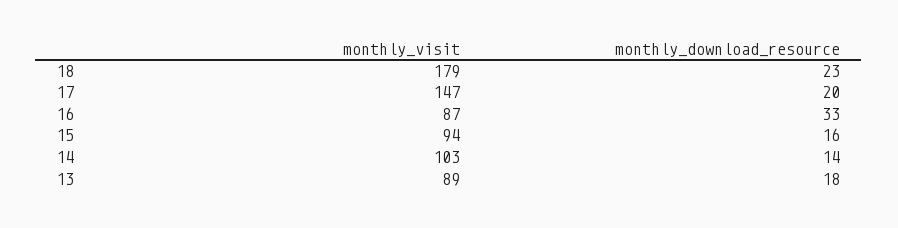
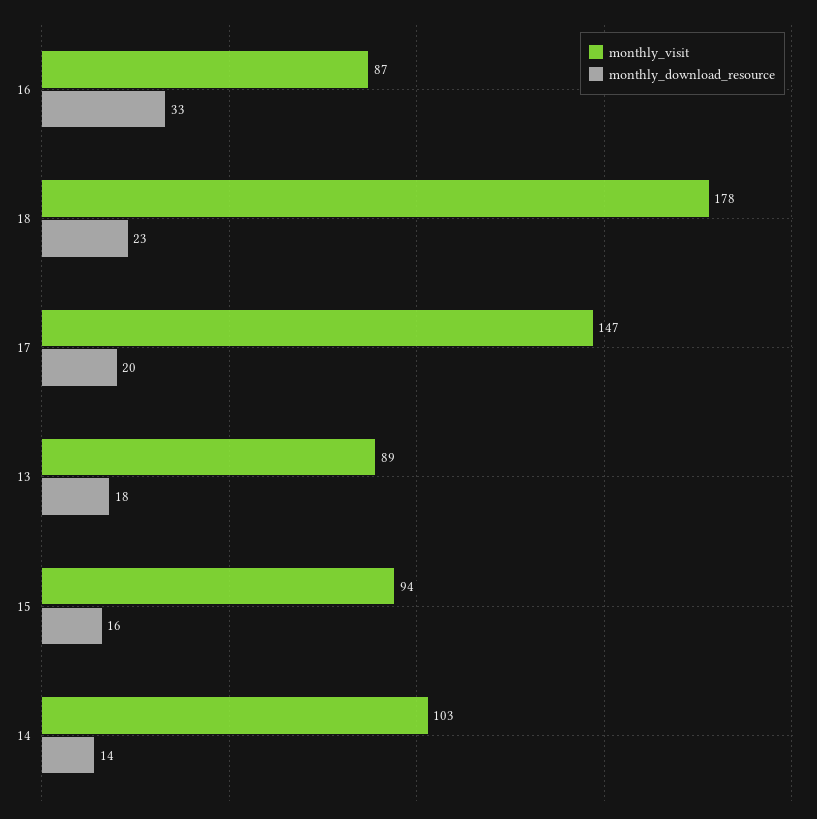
monthly_visit, 18: 179 -> 178

